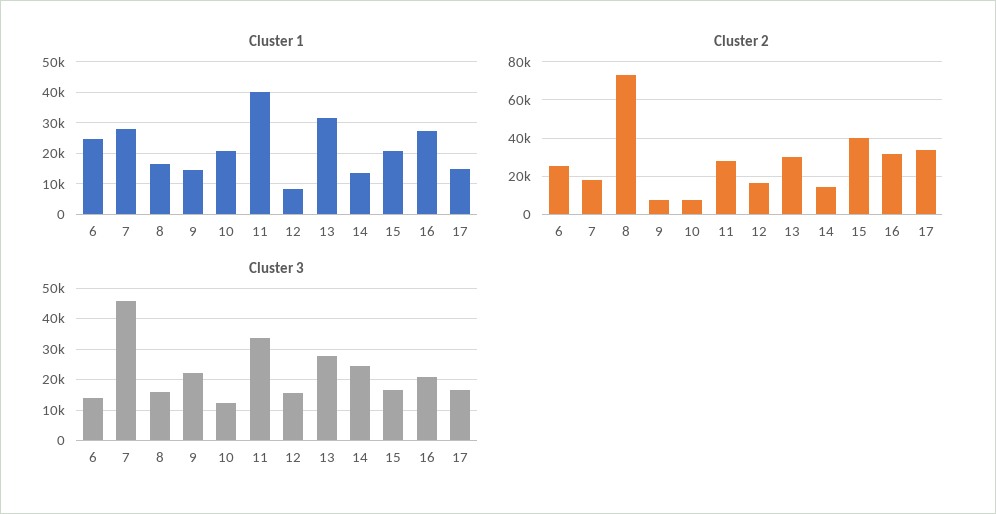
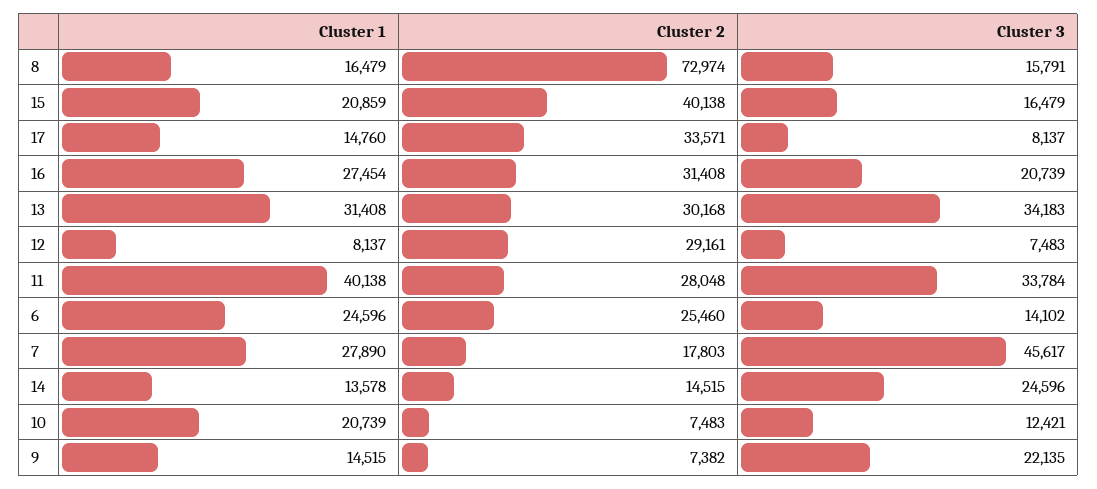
Cluster 2, 12: 15000 -> 29161
Cluster 3, 12: 16000 -> 7483
Cluster 3, 13: 28000 -> 34183
Cluster 3, 17: 16000 -> 8137

